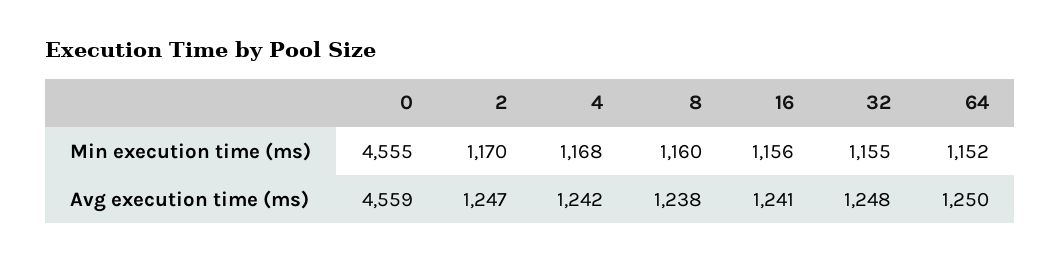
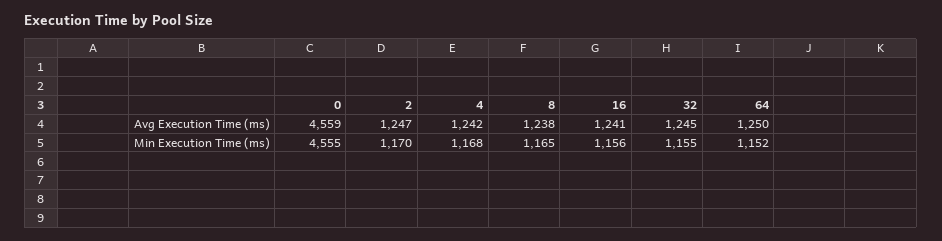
8, Min execution time (ms): 1160 -> 1165
32, Avg execution time (ms): 1248 -> 1245

